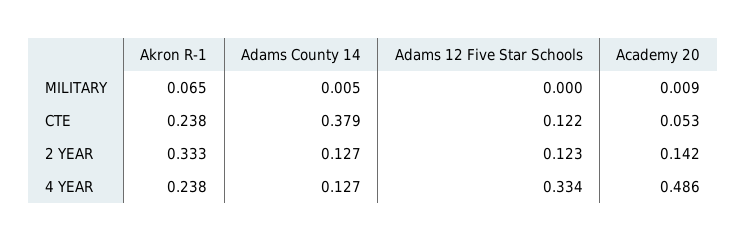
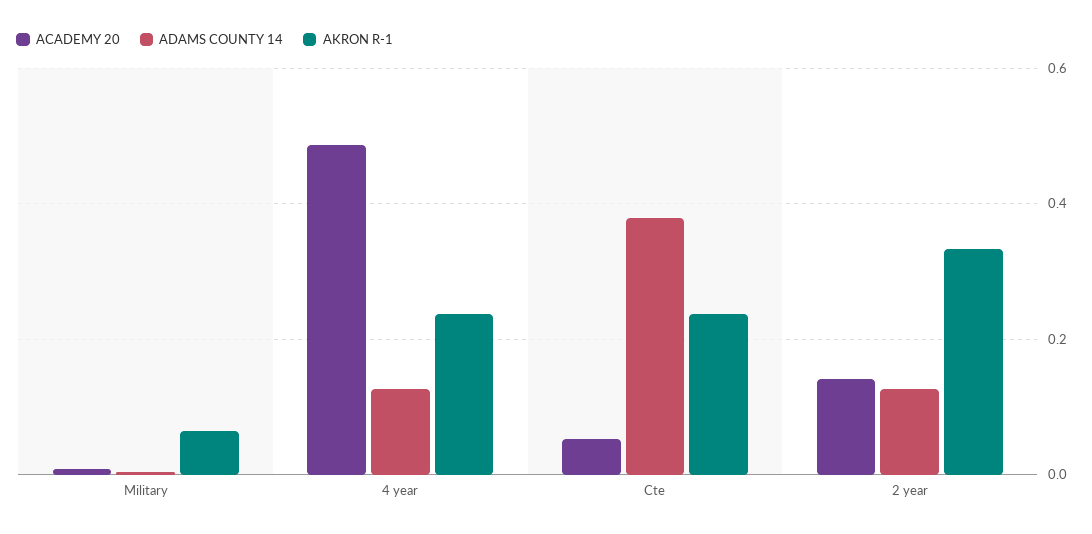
Adams 12 Five Star Schools, MILITARY: 0 -> none
Adams 12 Five Star Schools, CTE: 0.122 -> none
Adams 12 Five Star Schools, 2 YEAR: 0.123 -> none
Adams 12 Five Star Schools, 4 YEAR: 0.334 -> none

